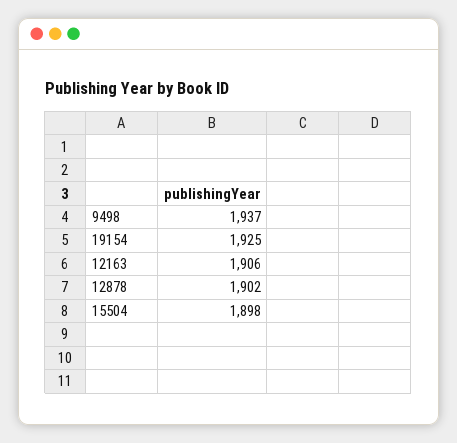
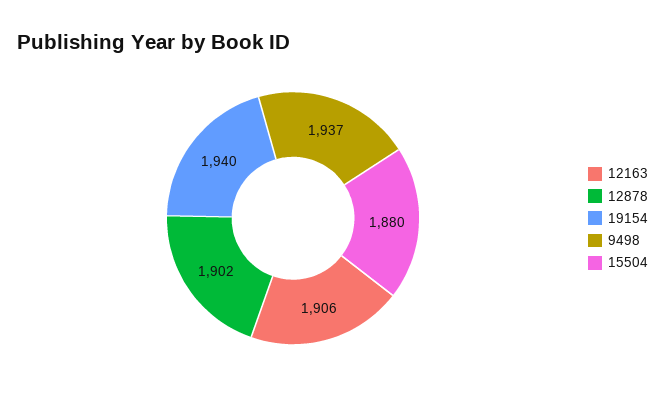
19154: 1925 -> 1940
15504: 1898 -> 1880

